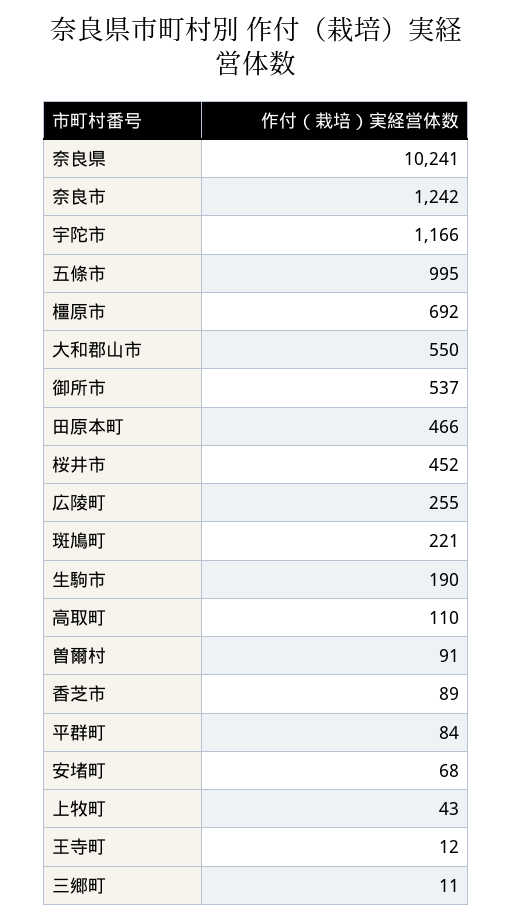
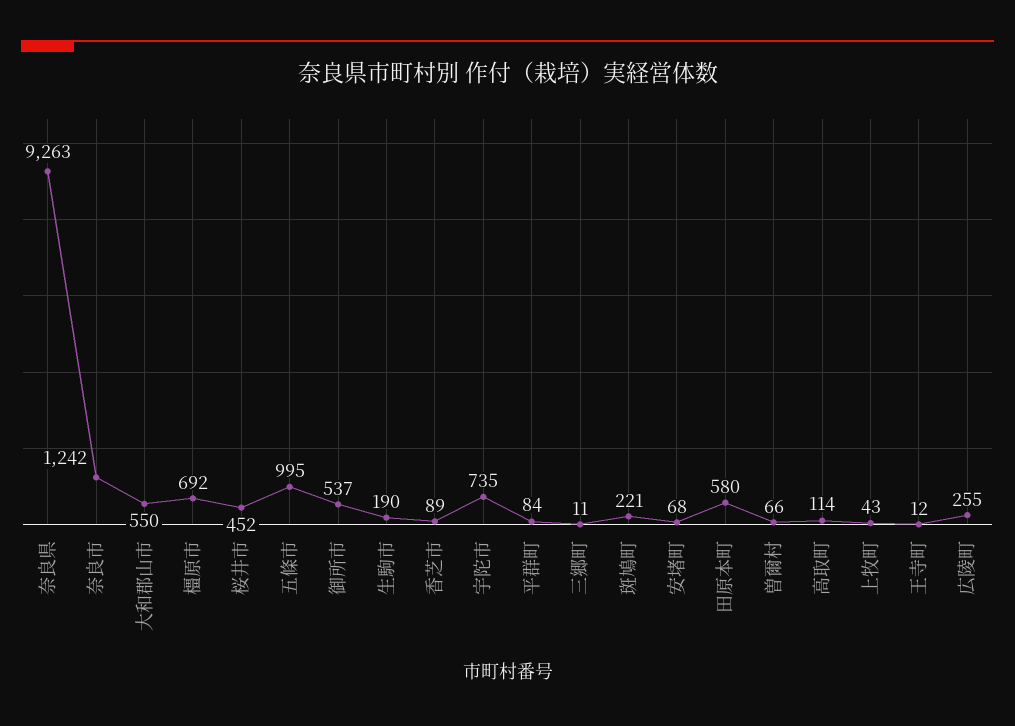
奈良県: 10241 -> 9263
宇陀市: 1166 -> 735
田原本町: 466 -> 580
高取町: 110 -> 114
曽爾村: 91 -> 66

